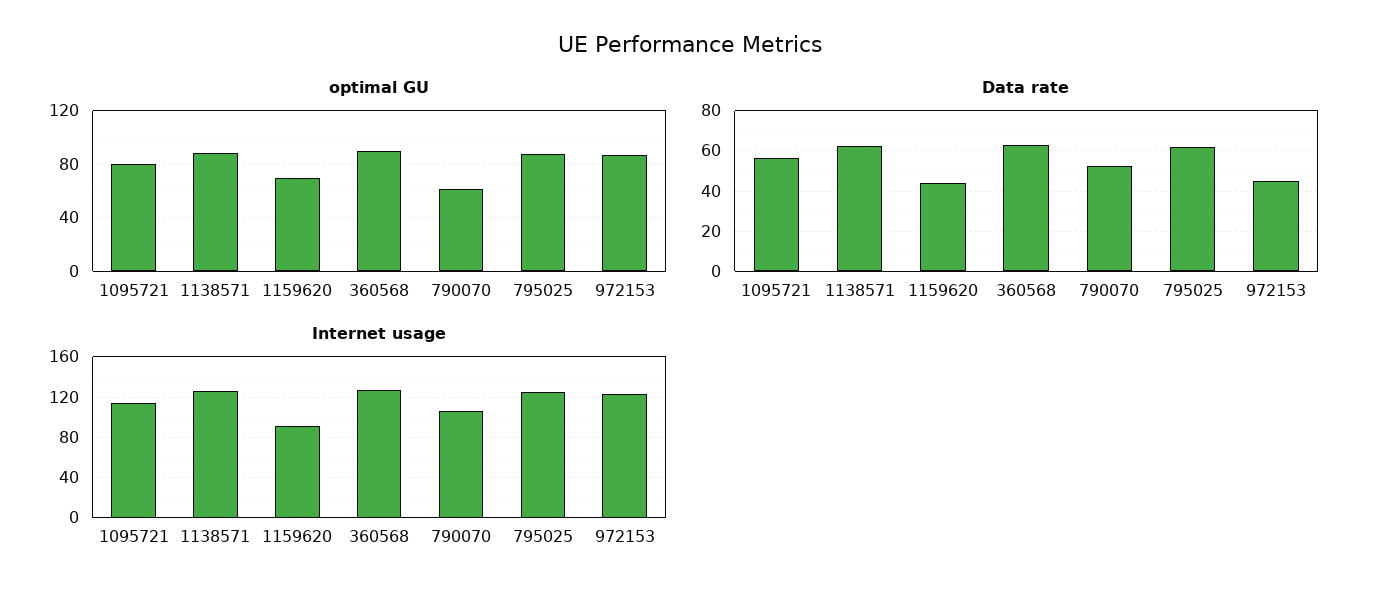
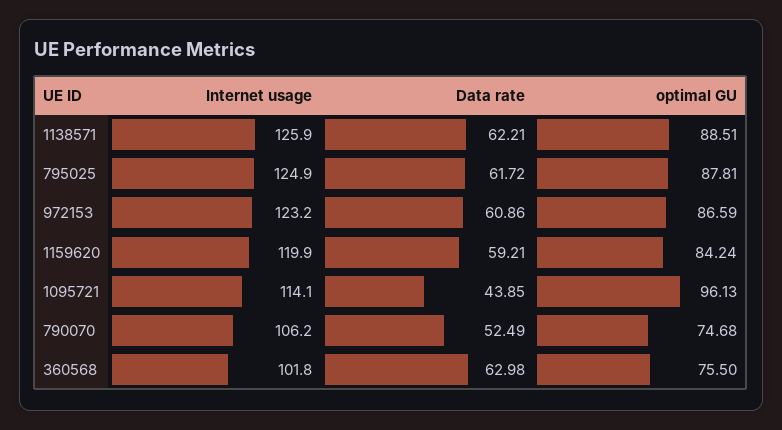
optimal GU, 1095721: 80 -> 96.13
optimal GU, 1159620: 70 -> 84.24
optimal GU, 360568: 90 -> 75.5
optimal GU, 790070: 60 -> 74.68
Data rate, 1095721: 55 -> 43.85
Data rate, 1159620: 45 -> 59.21
Data rate, 972153: 45 -> 60.86
Internet usage, 1159620: 90 -> 119.9
Internet usage, 360568: 130 -> 101.8

